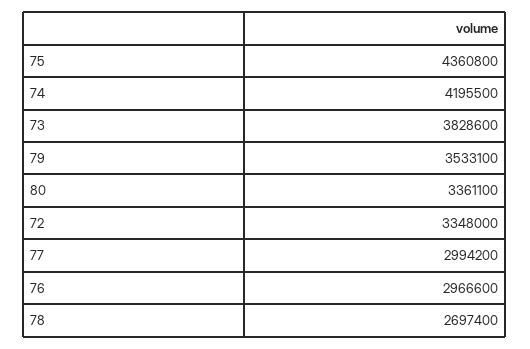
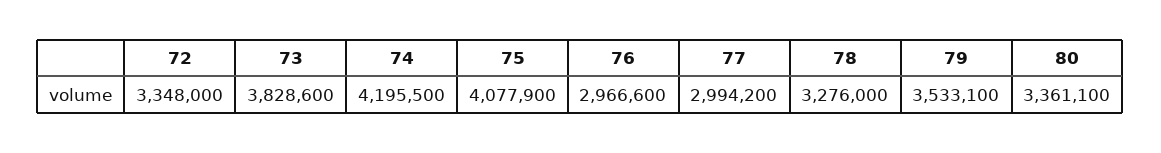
75: 4360800 -> 4077900
78: 2697400 -> 3276000

